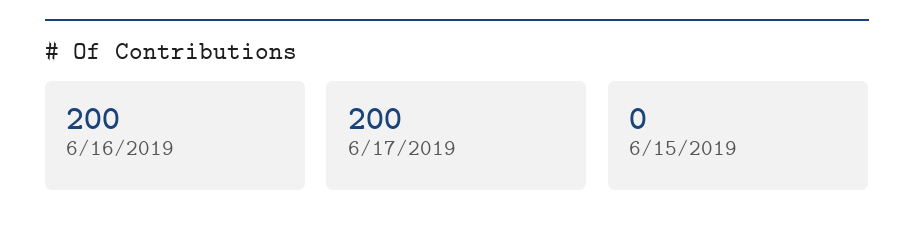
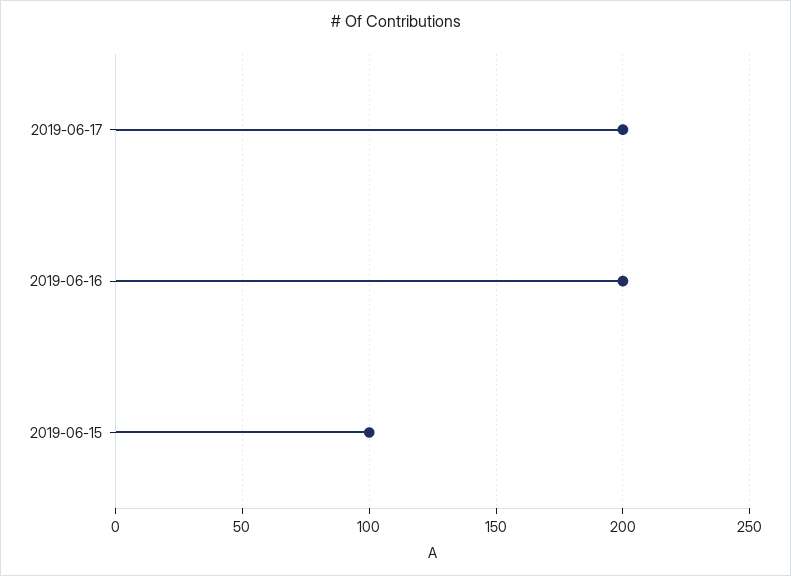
6/15/2019: 0 -> 100

